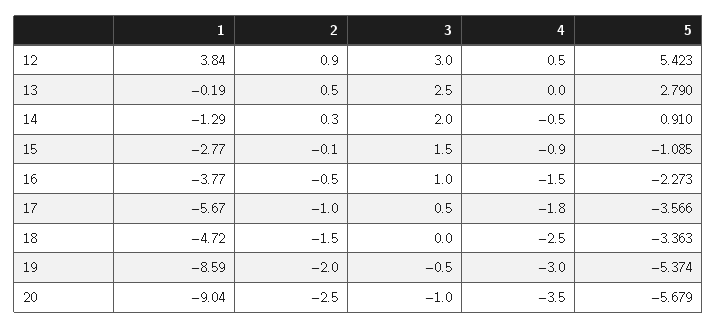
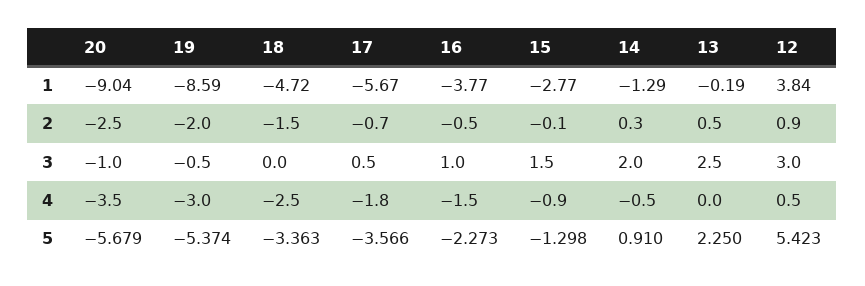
5, 13: 2.79 -> 2.25
5, 15: -1.085 -> -1.298
2, 17: -1 -> -0.7

